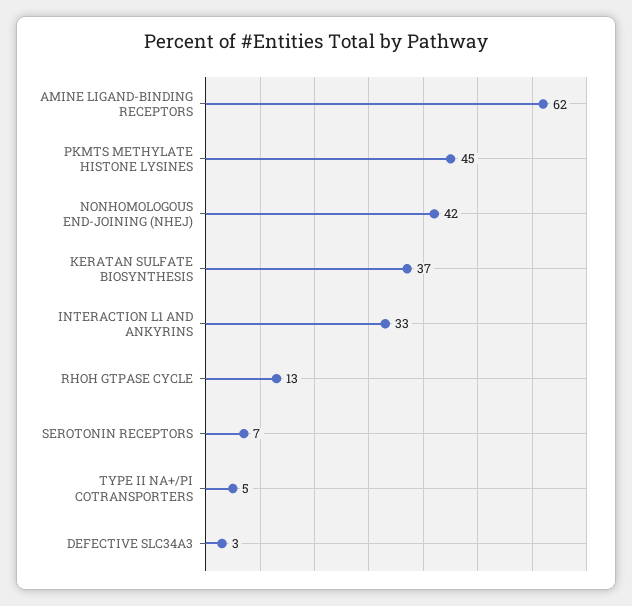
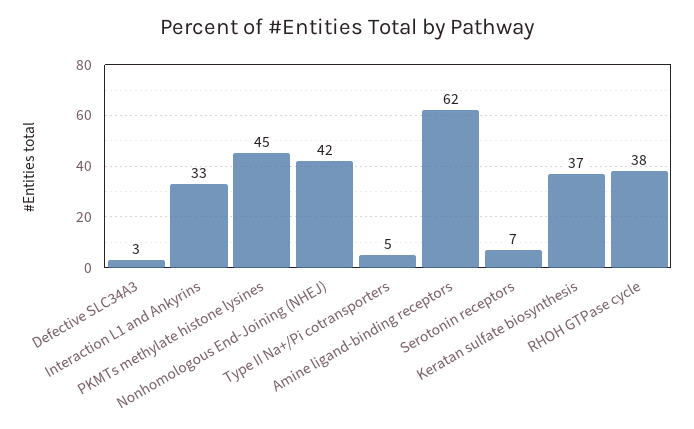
RHOH GTPASE CYCLE: 13 -> 38

